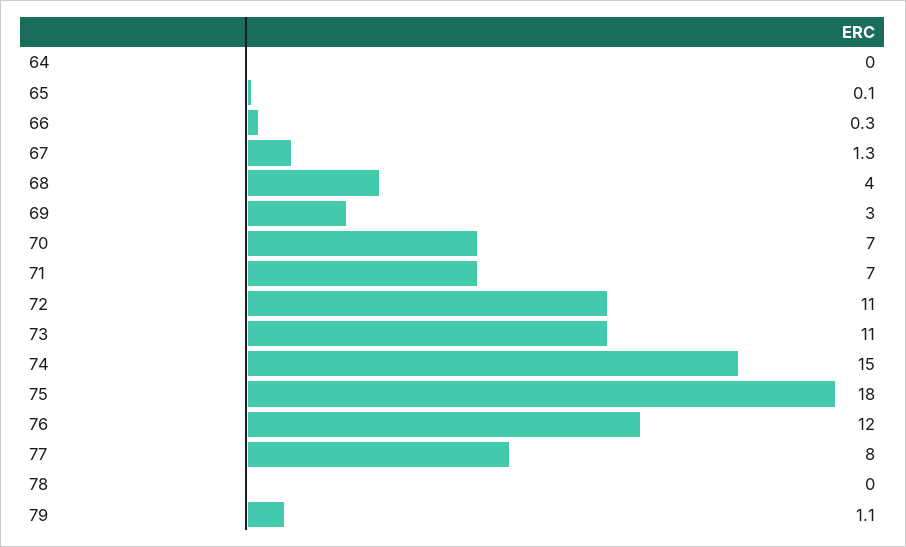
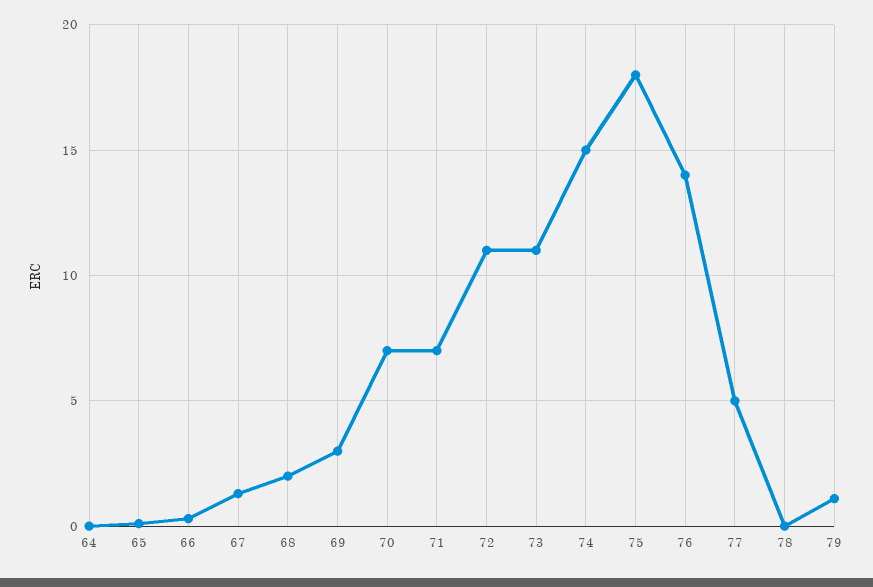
68: 4 -> 2
76: 12 -> 14
77: 8 -> 5

